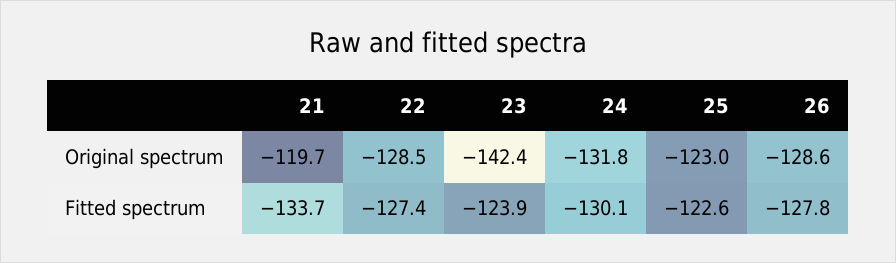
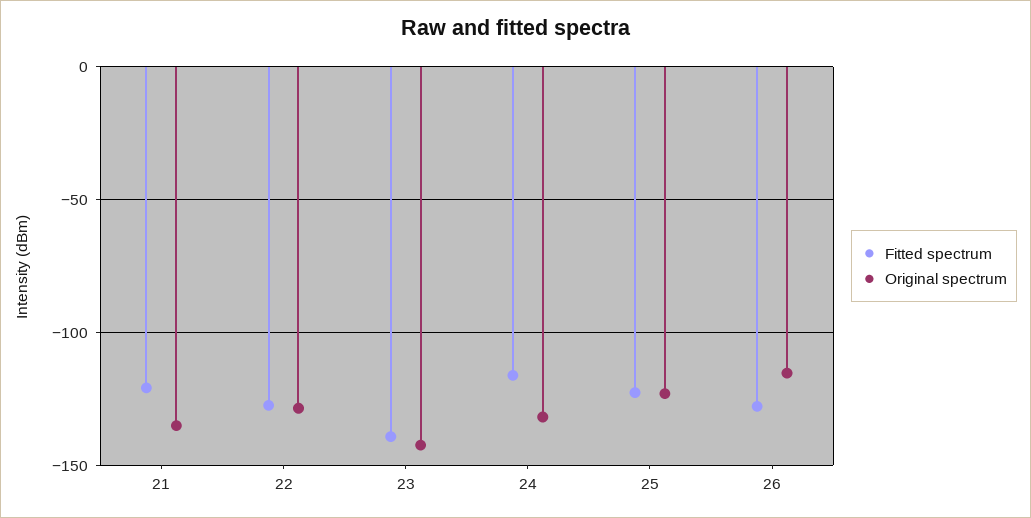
Original spectrum, 21: -119.7 -> -135
Original spectrum, 26: -128.6 -> -115
Fitted spectrum, 21: -133.7 -> -120
Fitted spectrum, 23: -123.9 -> -140
Fitted spectrum, 24: -130.1 -> -115

